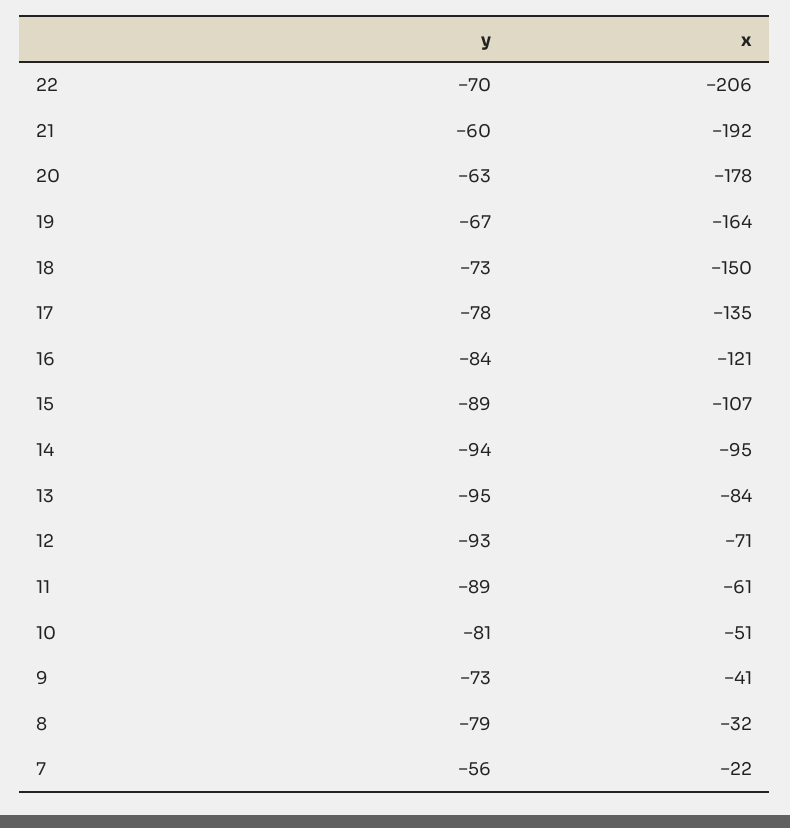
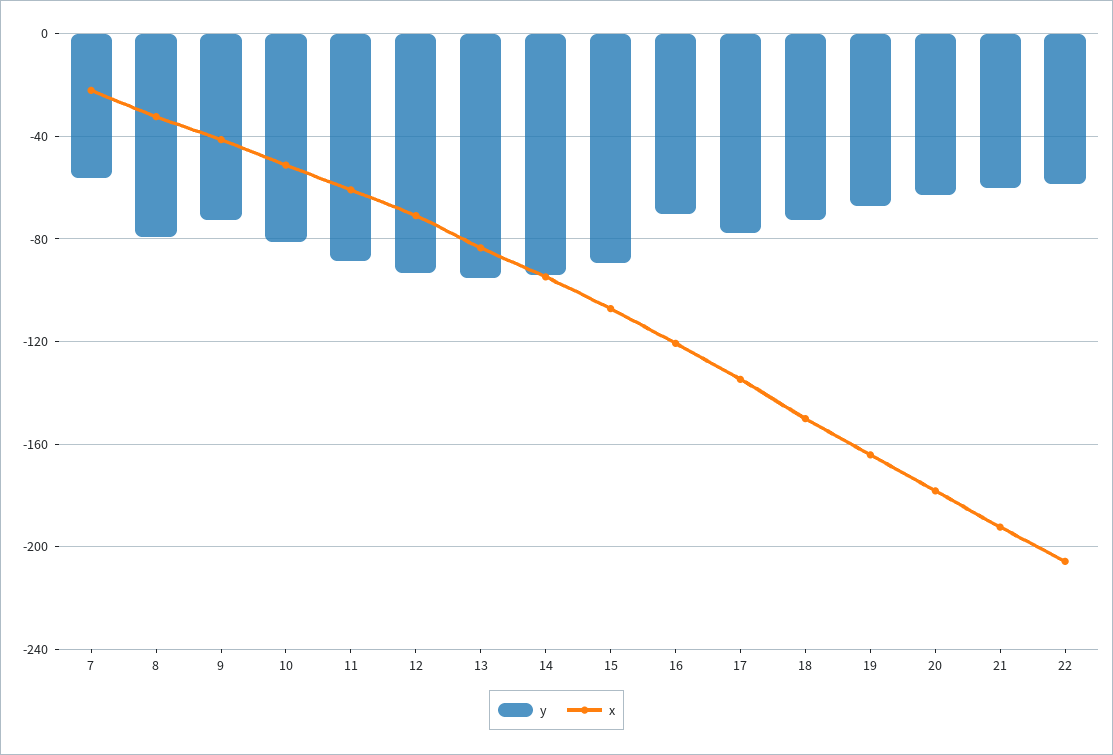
y, 22: -70 -> -60
y, 16: -84 -> -70

